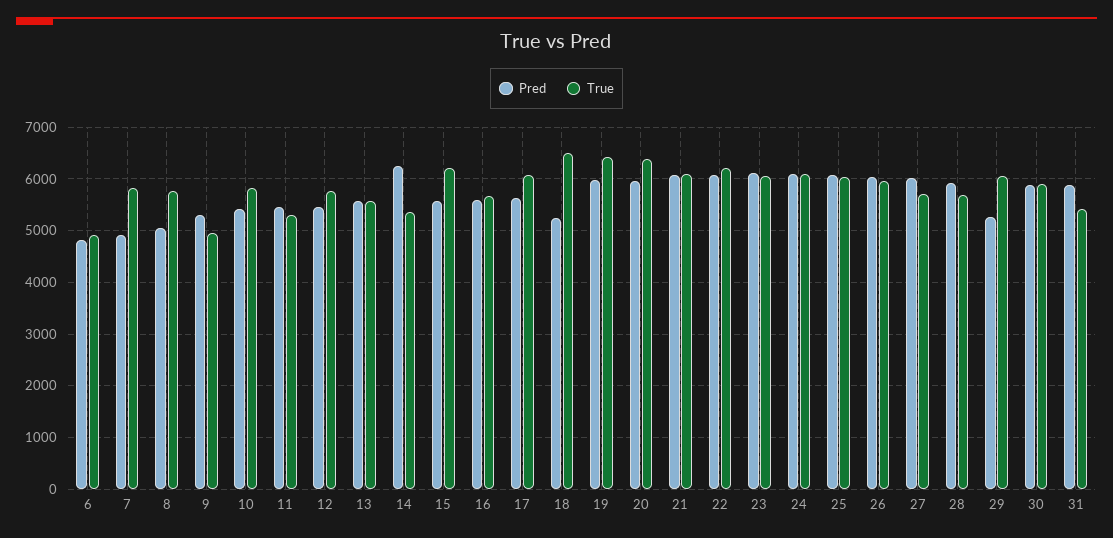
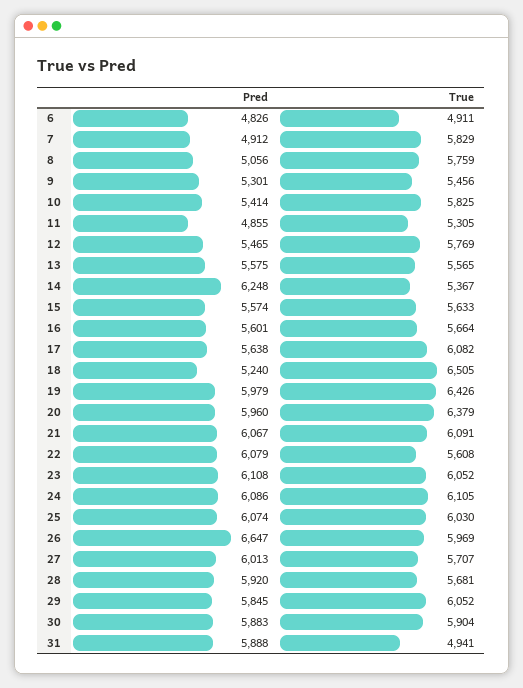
True, 9: 5000 -> 5456
Pred, 11: 5400 -> 4855
True, 15: 6200 -> 5633
True, 22: 6200 -> 5608
Pred, 26: 6000 -> 6647
Pred, 29: 5200 -> 5845
True, 31: 5400 -> 4941

